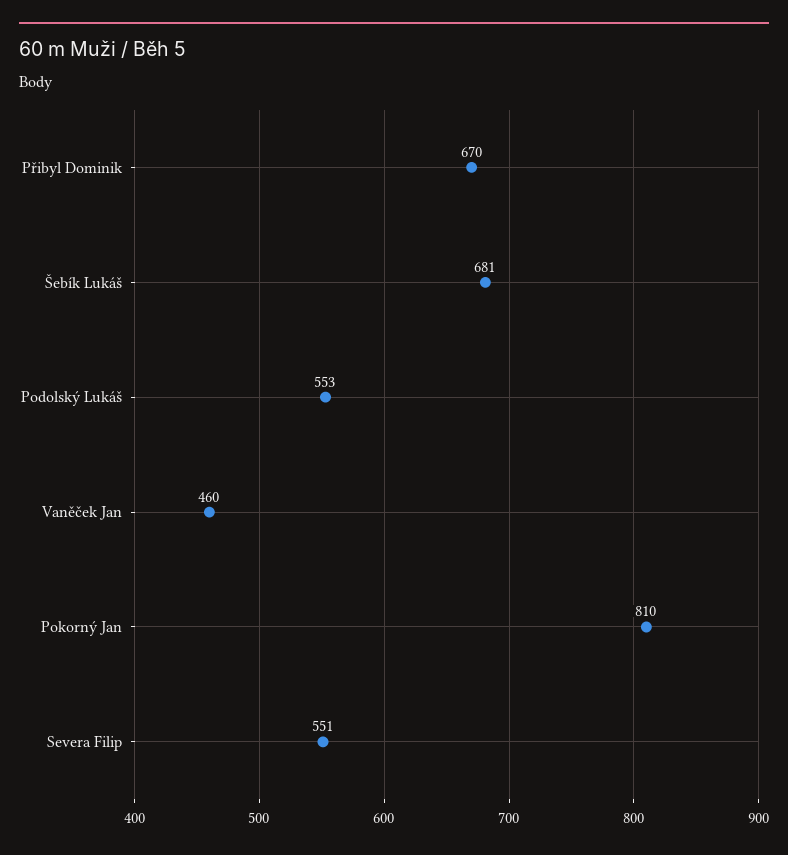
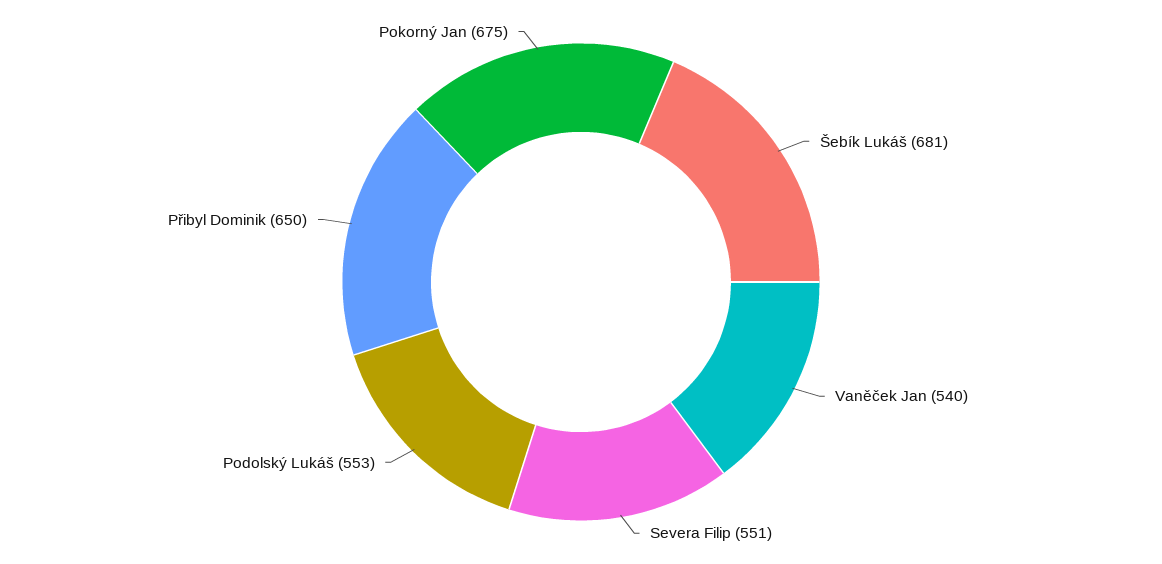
Přibyl Dominik: 670 -> 650
Vaněček Jan: 460 -> 540
Pokorný Jan: 810 -> 675

